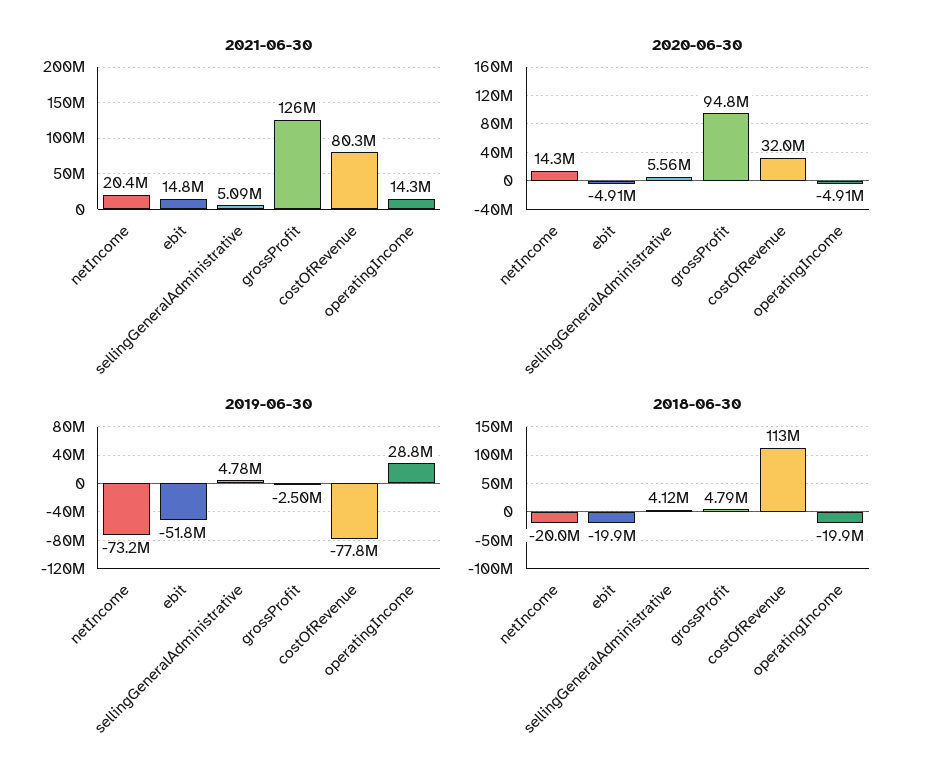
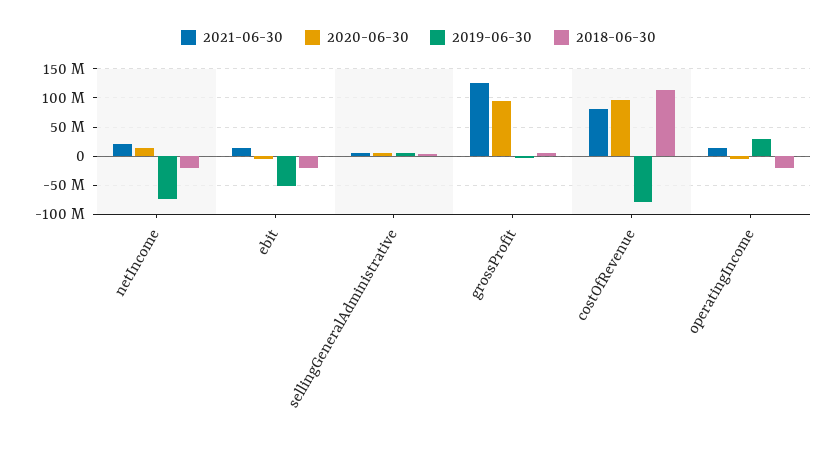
2020-06-30, costOfRevenue: 32000000 -> 100000000

